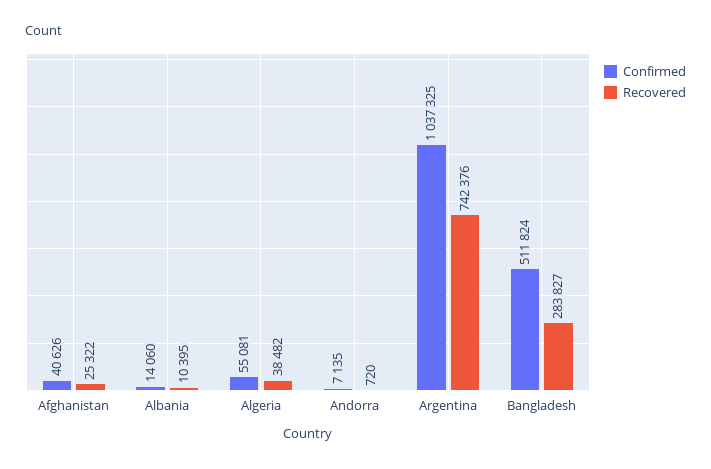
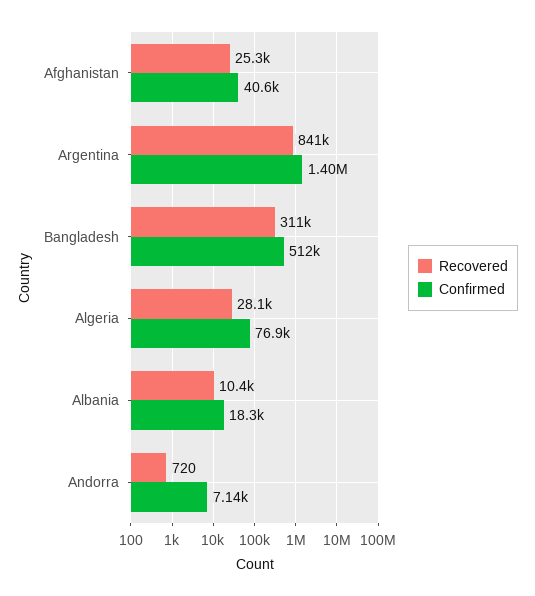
Confirmed, Albania: 14060 -> 18300
Confirmed, Algeria: 55081 -> 76900
Recovered, Algeria: 38482 -> 28100
Confirmed, Argentina: 1037325 -> 1400000
Recovered, Argentina: 742376 -> 841000
Recovered, Bangladesh: 283827 -> 311000

